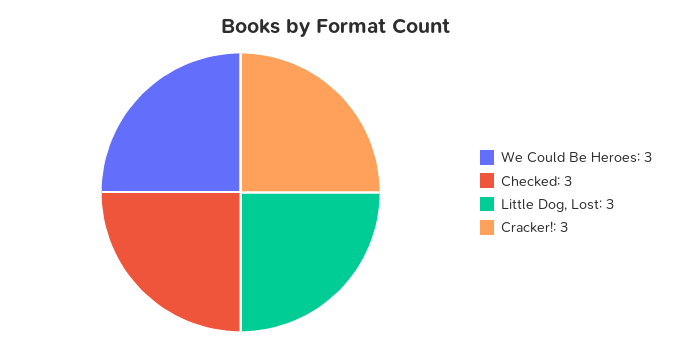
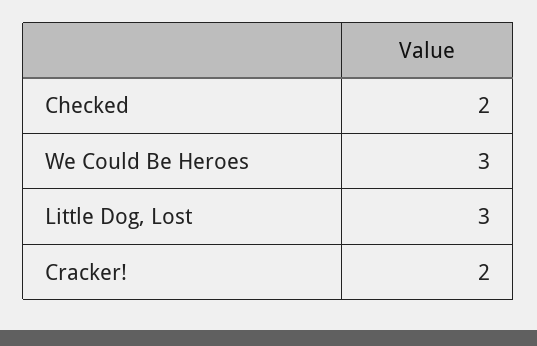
Checked: 3 -> 2
Cracker!: 3 -> 2

